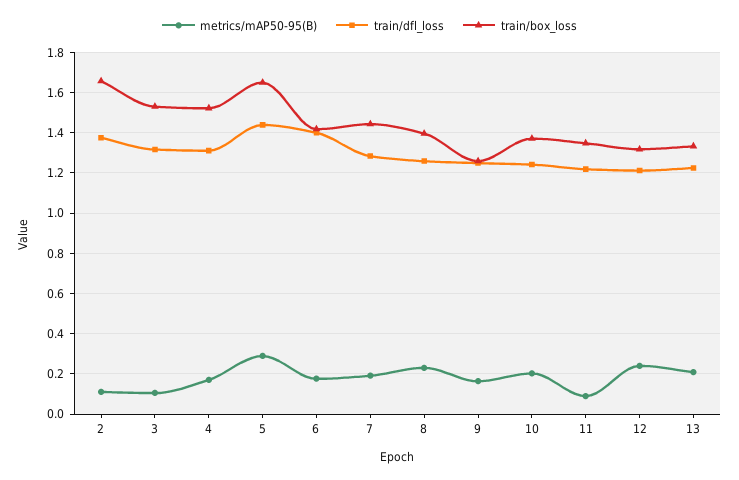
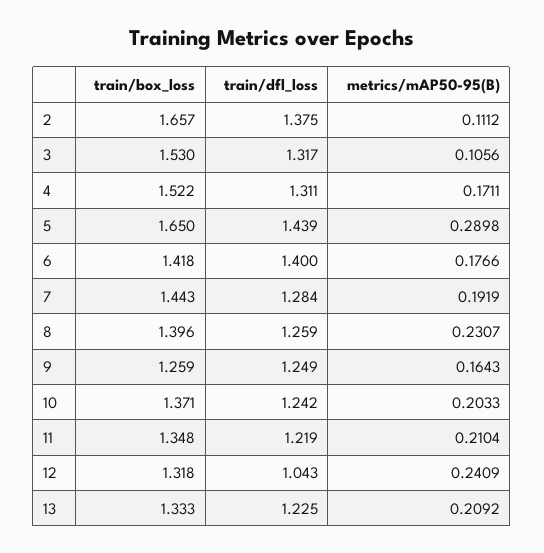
metrics/mAP50-95(B), 11: 0.1 -> 0.2104
train/dfl_loss, 12: 1.2 -> 1.043

